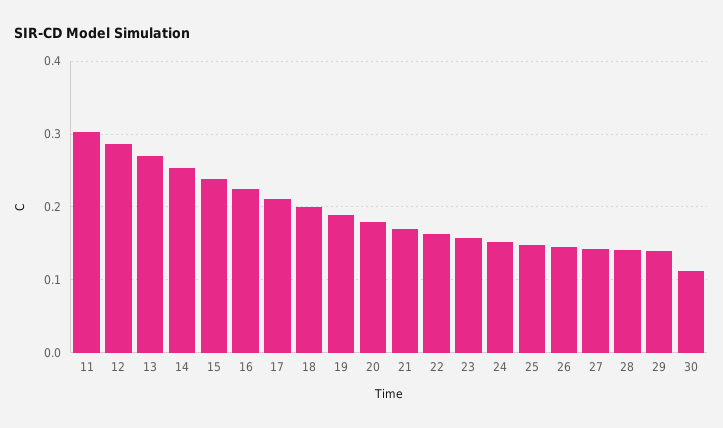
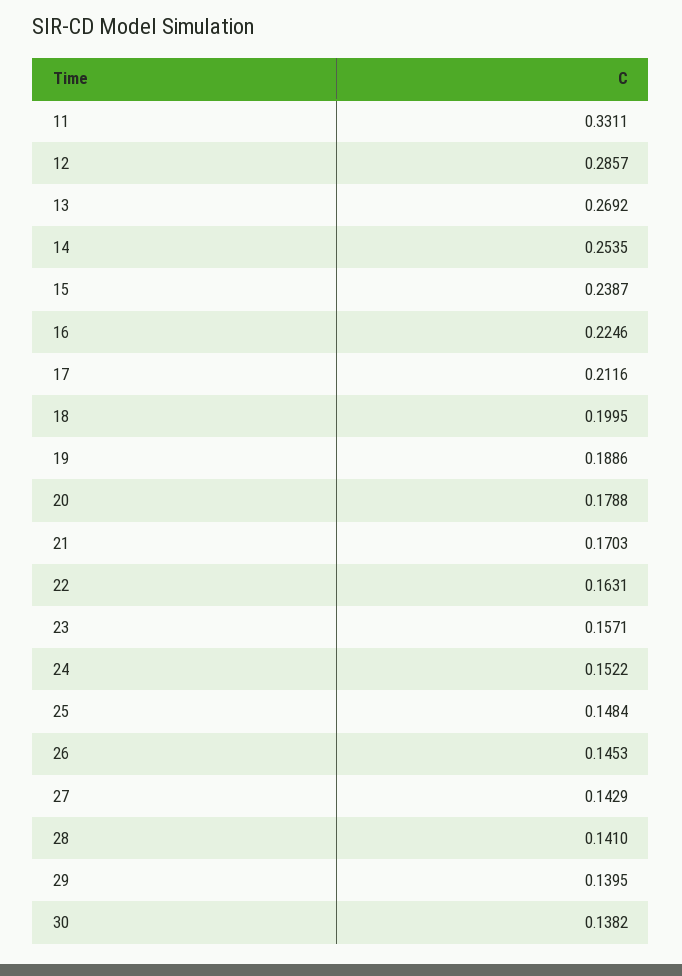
11: 0.3 -> 0.3311
30: 0.11 -> 0.1382

